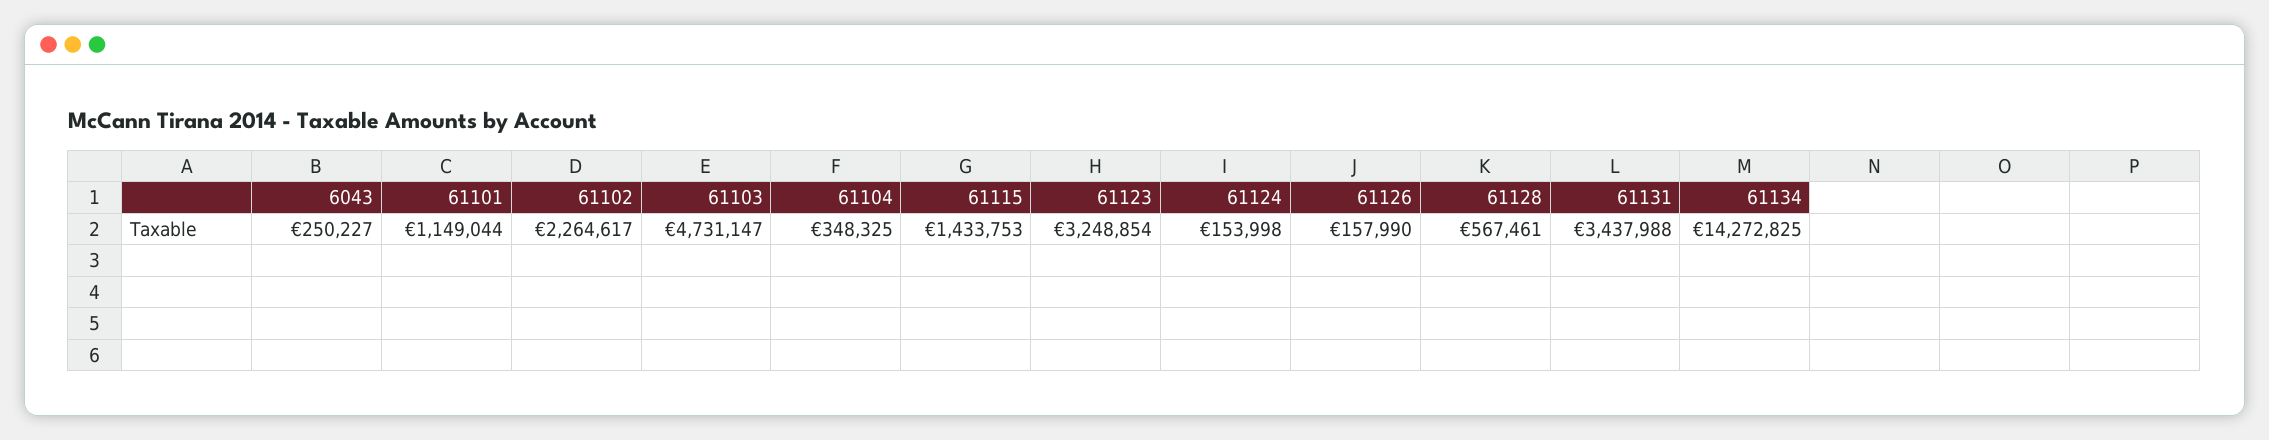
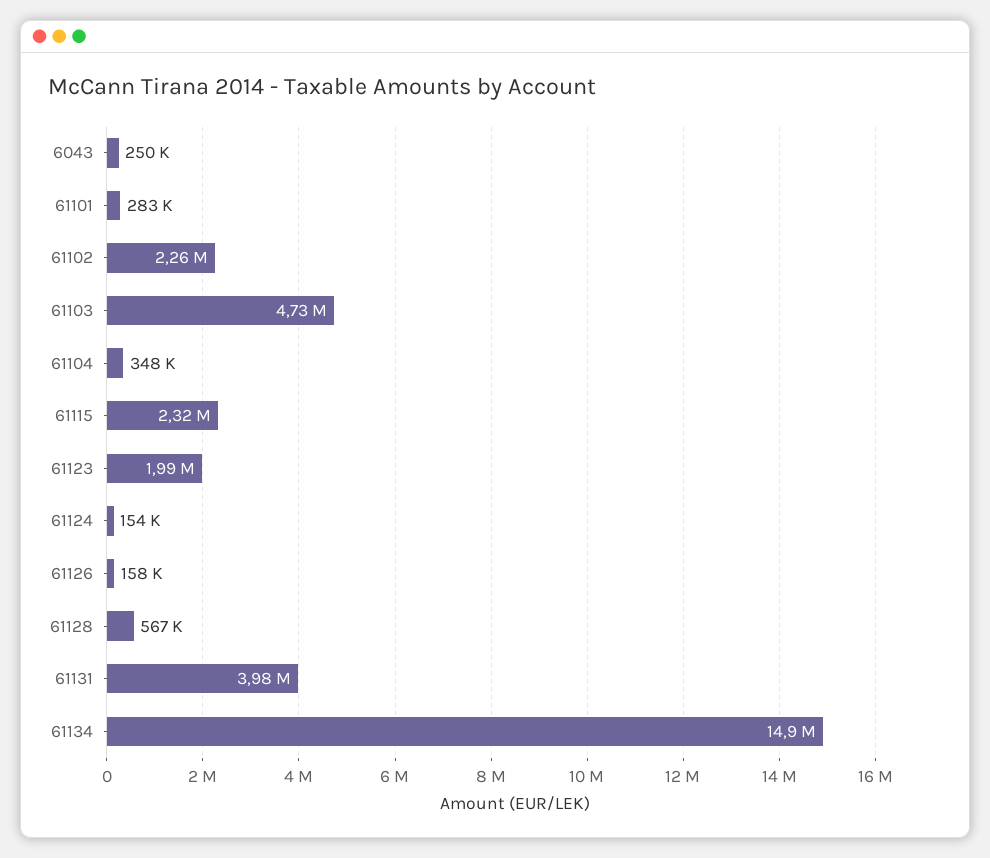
61101: 1149044 -> 283000
61115: 1433753 -> 2320000
61123: 3248854 -> 1990000
61131: 3437988 -> 3980000
61134: 14272825 -> 14900000

